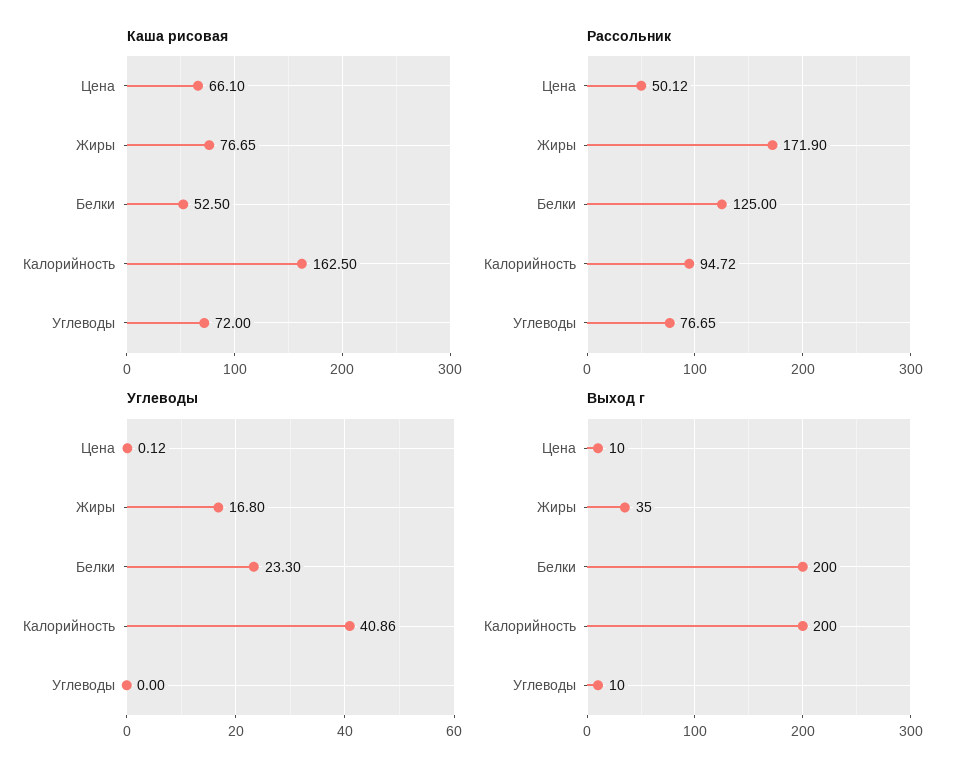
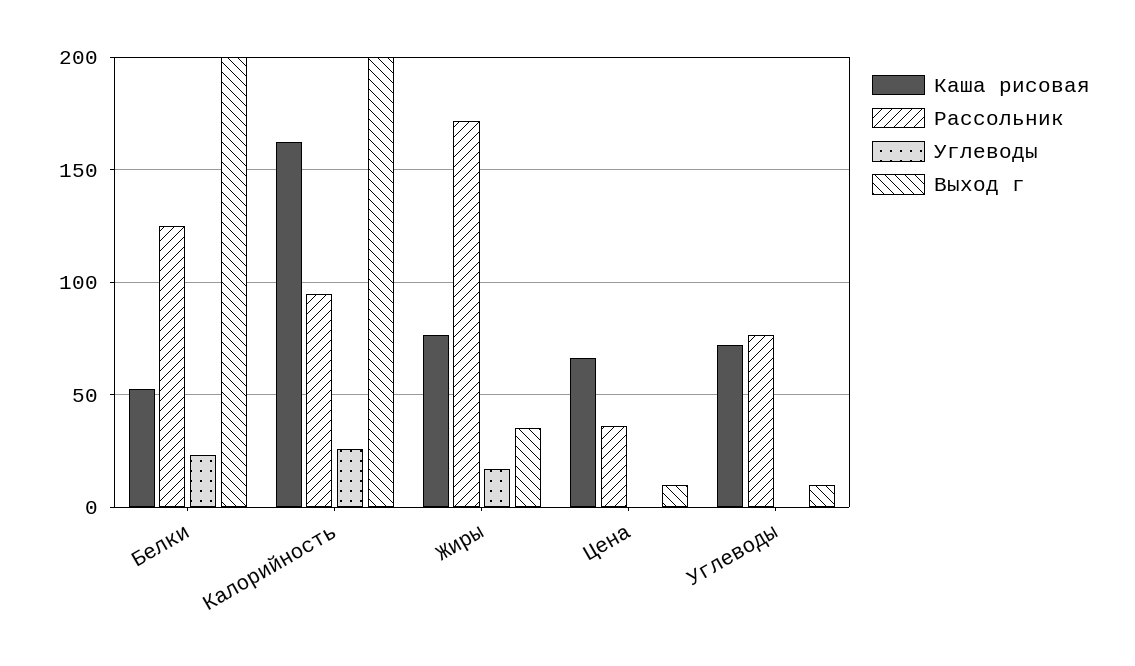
Рассольник, Цена: 50.12 -> 35
Углеводы, Калорийность: 40.86 -> 25

